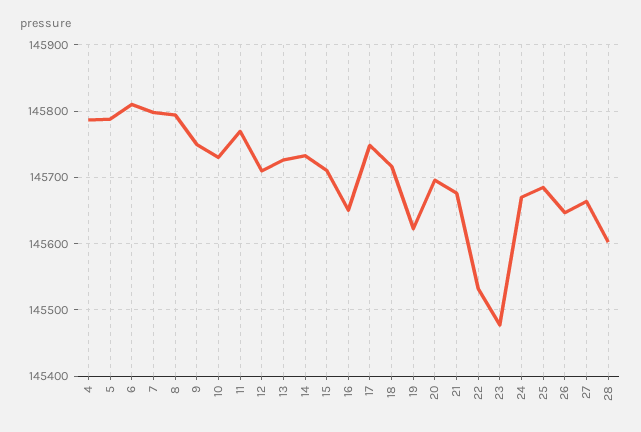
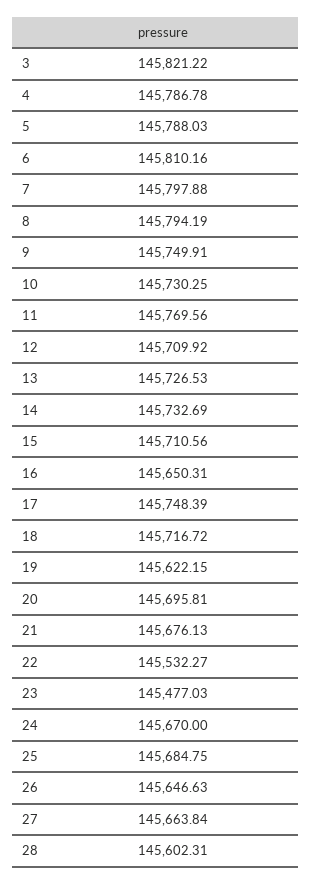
3: none -> 145821.22

